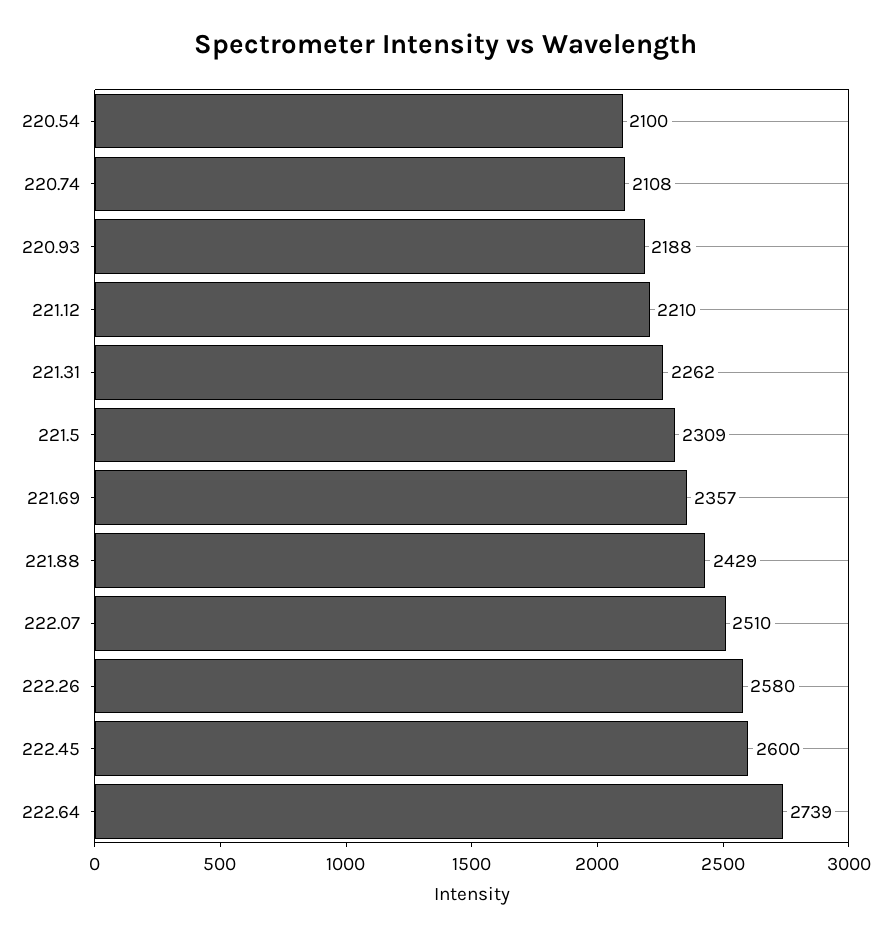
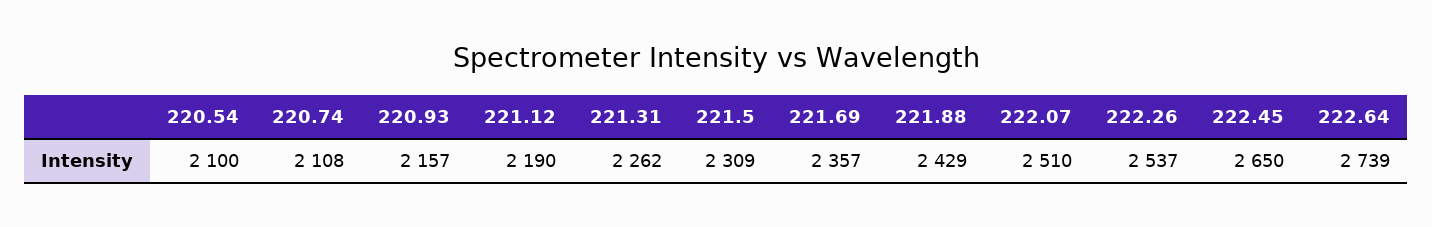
220.93: 2188 -> 2157
221.12: 2210 -> 2190
222.26: 2580 -> 2537
222.45: 2600 -> 2650

